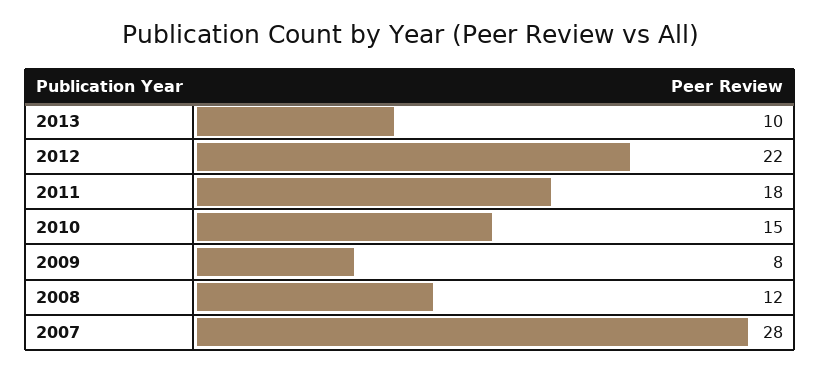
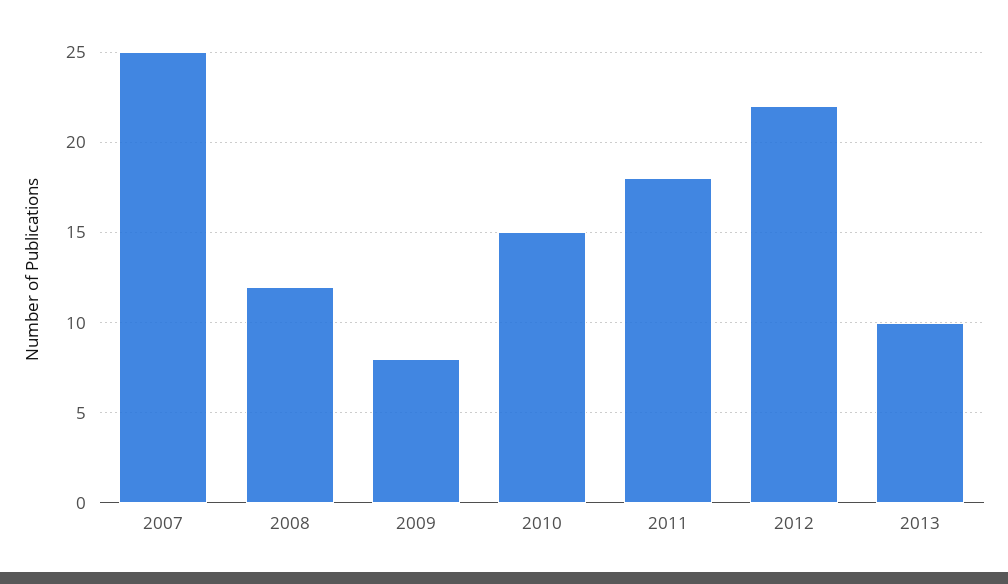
2007: 28 -> 25

